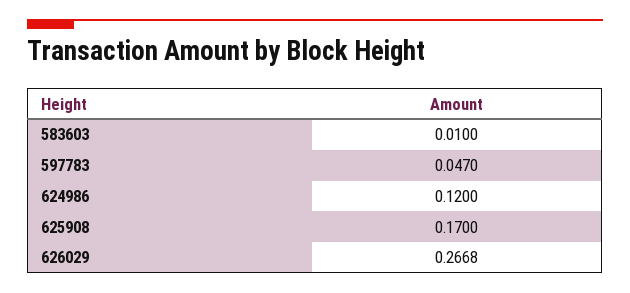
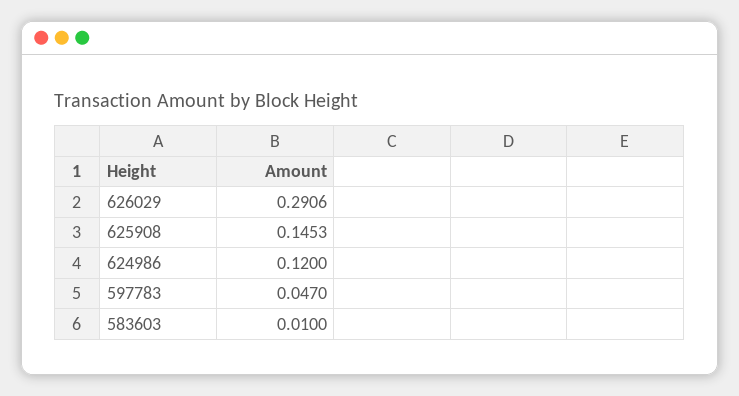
625908: 0.17 -> 0.1453
626029: 0.2668 -> 0.2906

